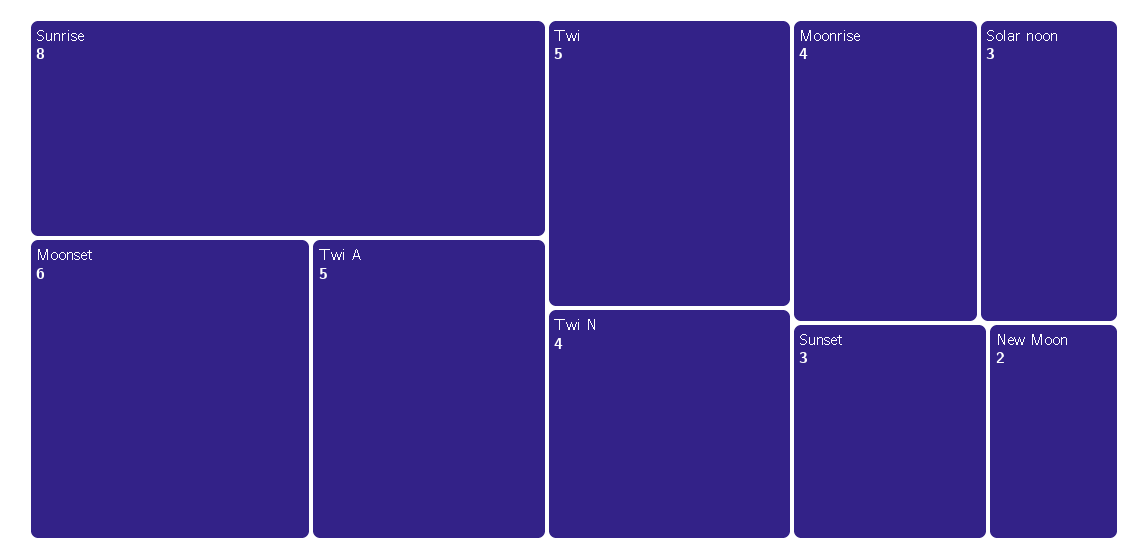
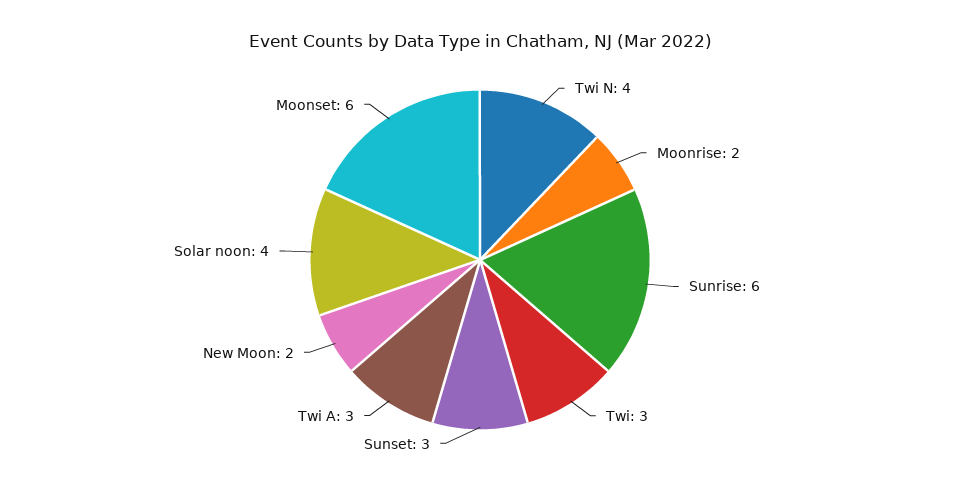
Sunrise: 8 -> 6
Twi A: 5 -> 3
Twi: 5 -> 3
Moonrise: 4 -> 2
Solar noon: 3 -> 4

